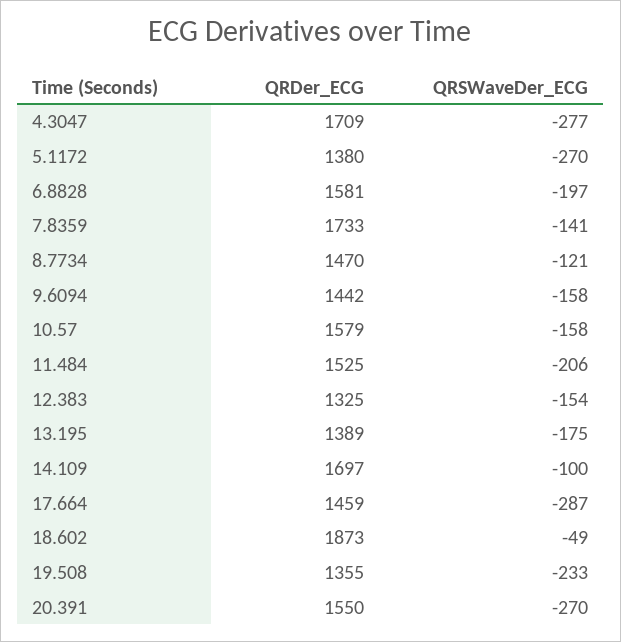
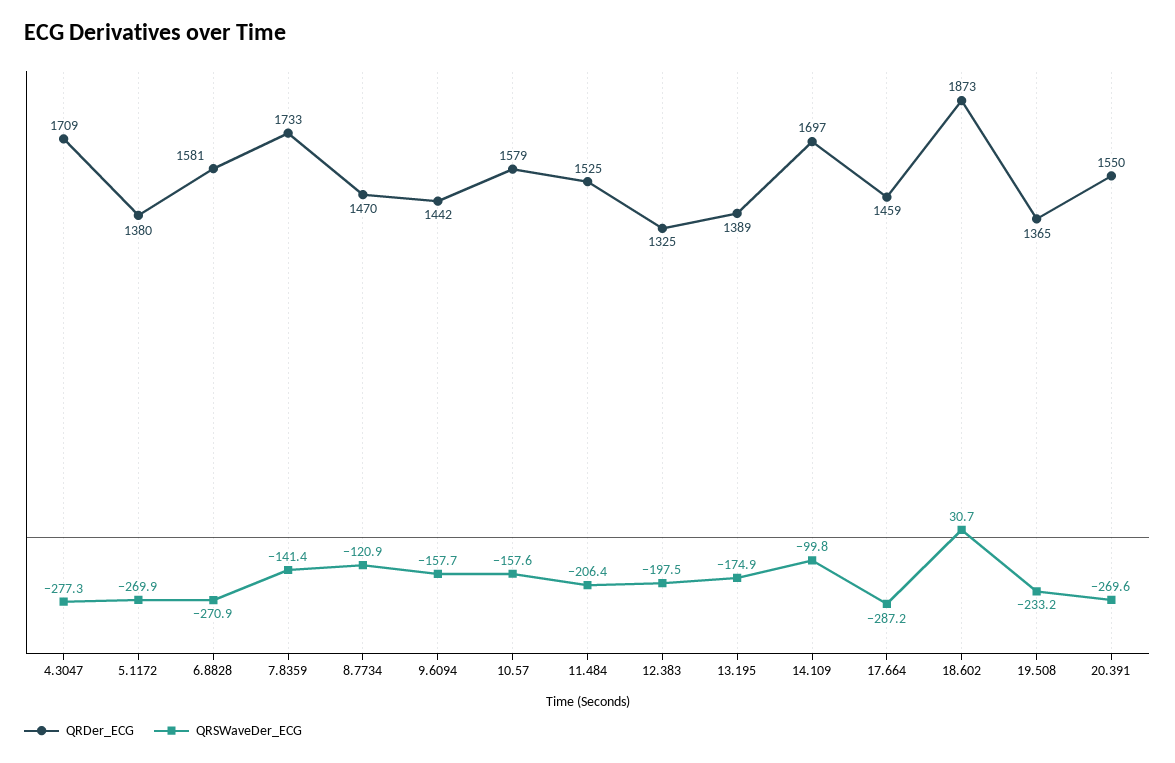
QRSWaveDer_ECG, 6.8828: -197 -> -270.9
QRSWaveDer_ECG, 12.383: -154 -> -197.5
QRSWaveDer_ECG, 18.602: -49 -> 30.7
QRDer_ECG, 19.508: 1355 -> 1365

